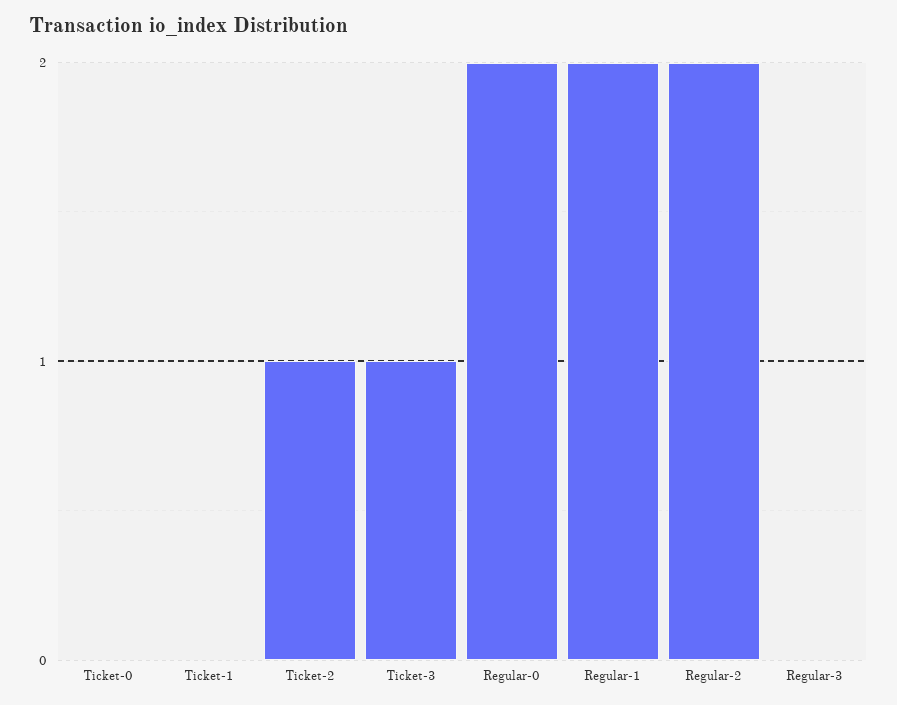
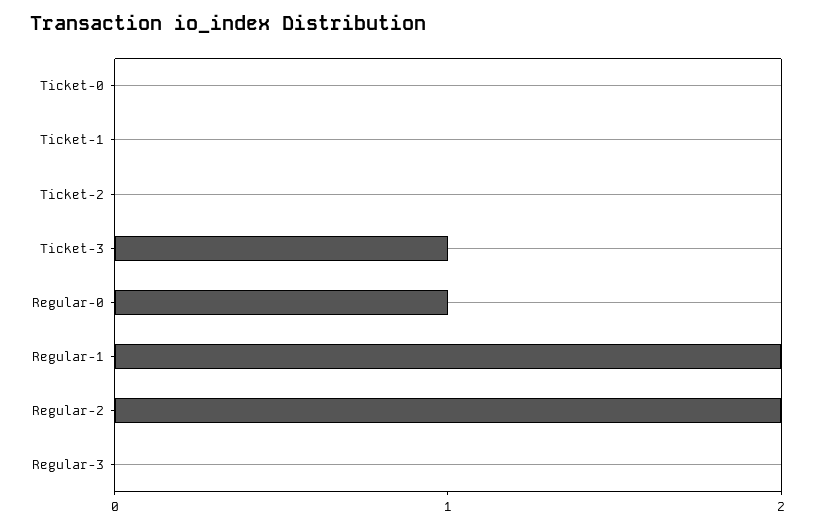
Ticket-2: 1 -> 0
Regular-0: 2 -> 1

